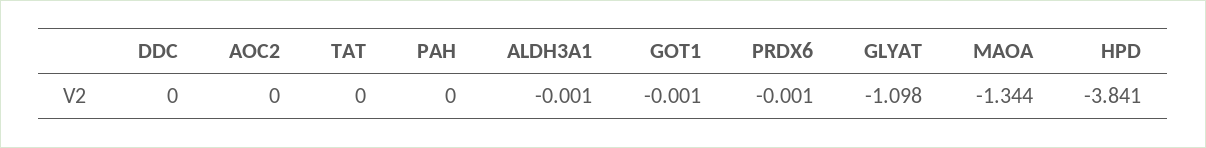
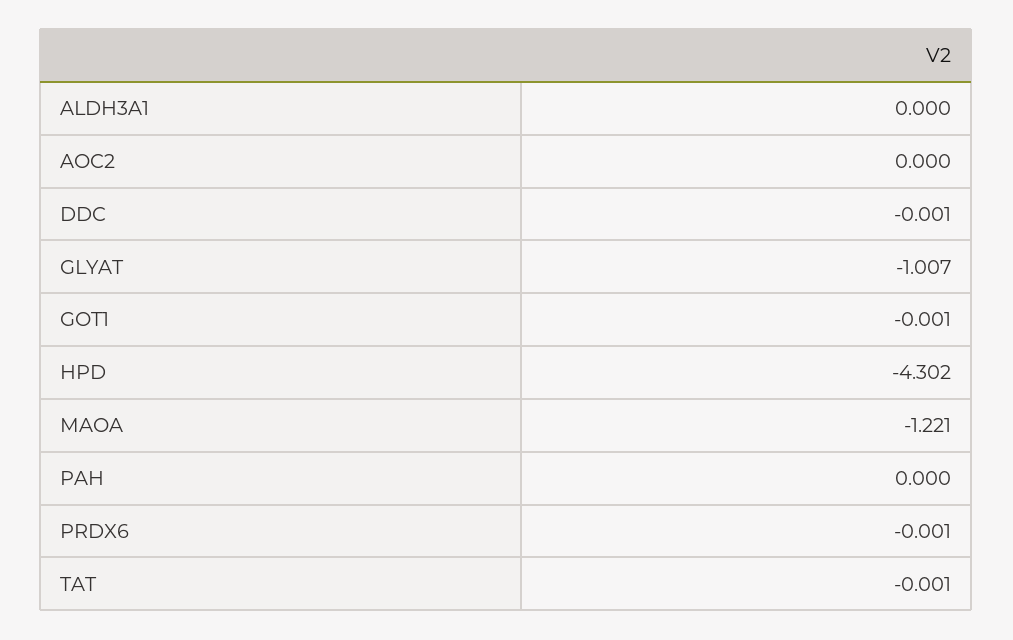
DDC: 0 -> -0.001
TAT: 0 -> -0.001
ALDH3A1: -0.001 -> 0
GLYAT: -1.098 -> -1.007
MAOA: -1.344 -> -1.221
HPD: -3.841 -> -4.302

